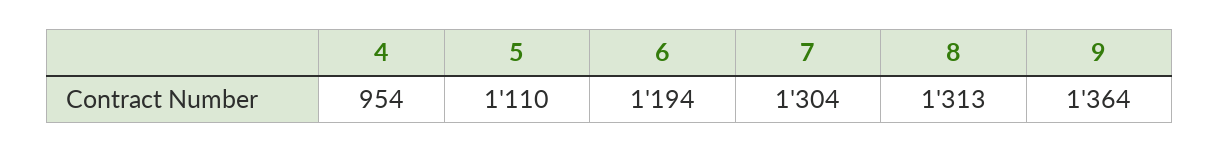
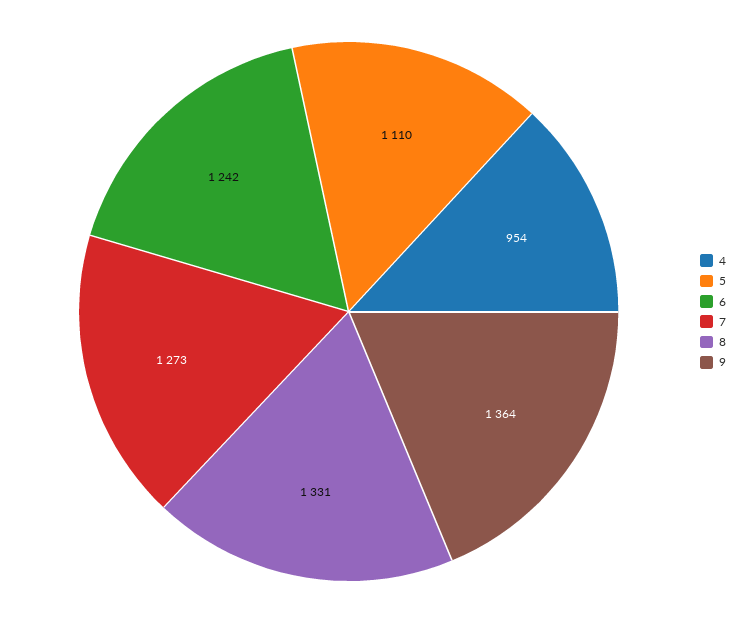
6: 1194 -> 1242
7: 1304 -> 1273
8: 1313 -> 1331

